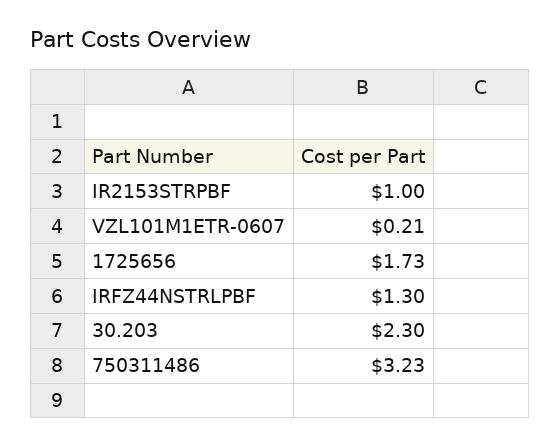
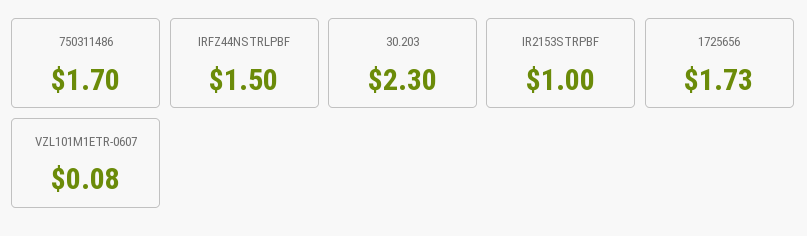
VZL101M1ETR-0607: 0.21 -> 0.08
IRFZ44NSTRLPBF: 1.3 -> 1.5
750311486: 3.23 -> 1.7

